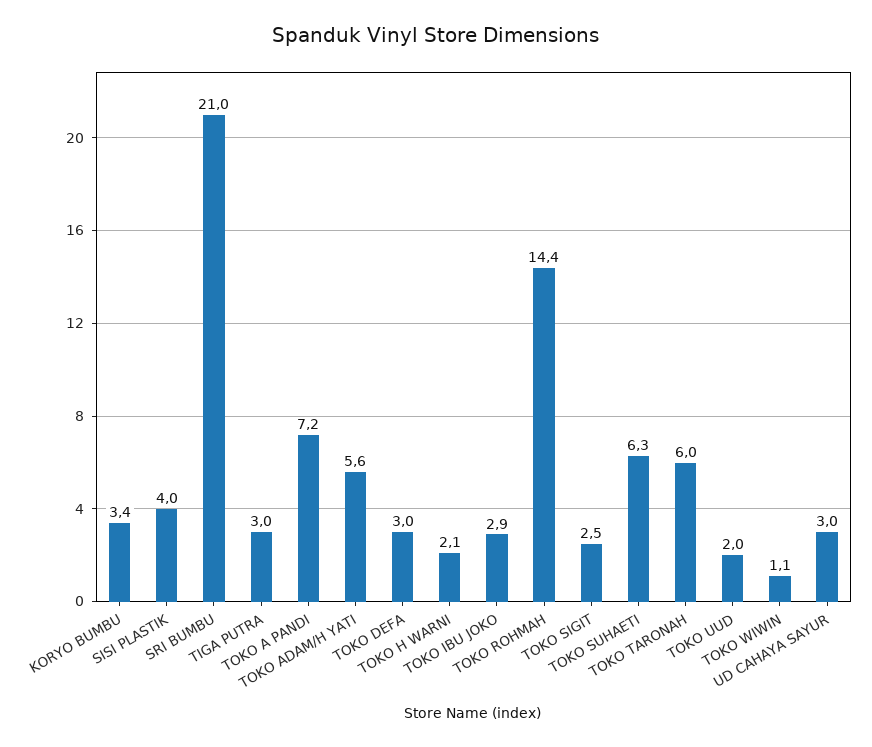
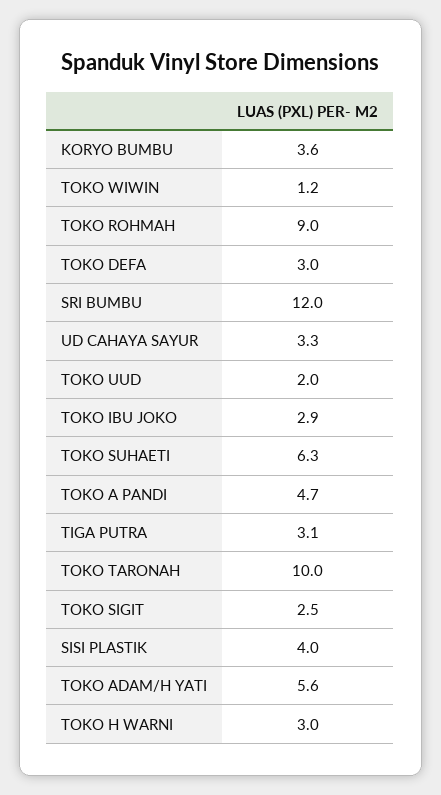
KORYO BUMBU: 3.4 -> 3.6
SRI BUMBU: 21 -> 12
TIGA PUTRA: 3 -> 3.1
TOKO A PANDI: 7.2 -> 4.7
TOKO H WARNI: 2.1 -> 3
TOKO ROHMAH: 14.4 -> 9
TOKO TARONAH: 6 -> 10
TOKO WIWIN: 1.1 -> 1.2
UD CAHAYA SAYUR: 3 -> 3.3

